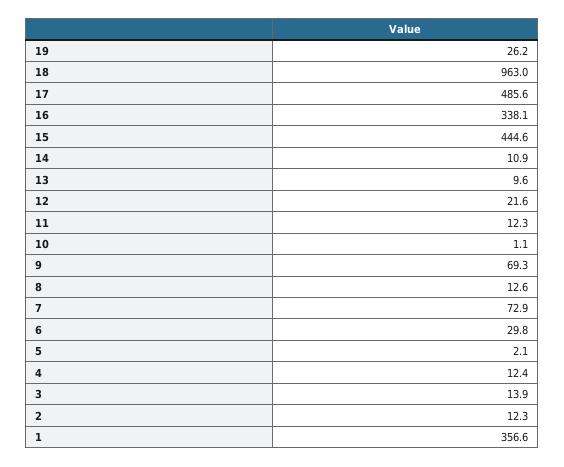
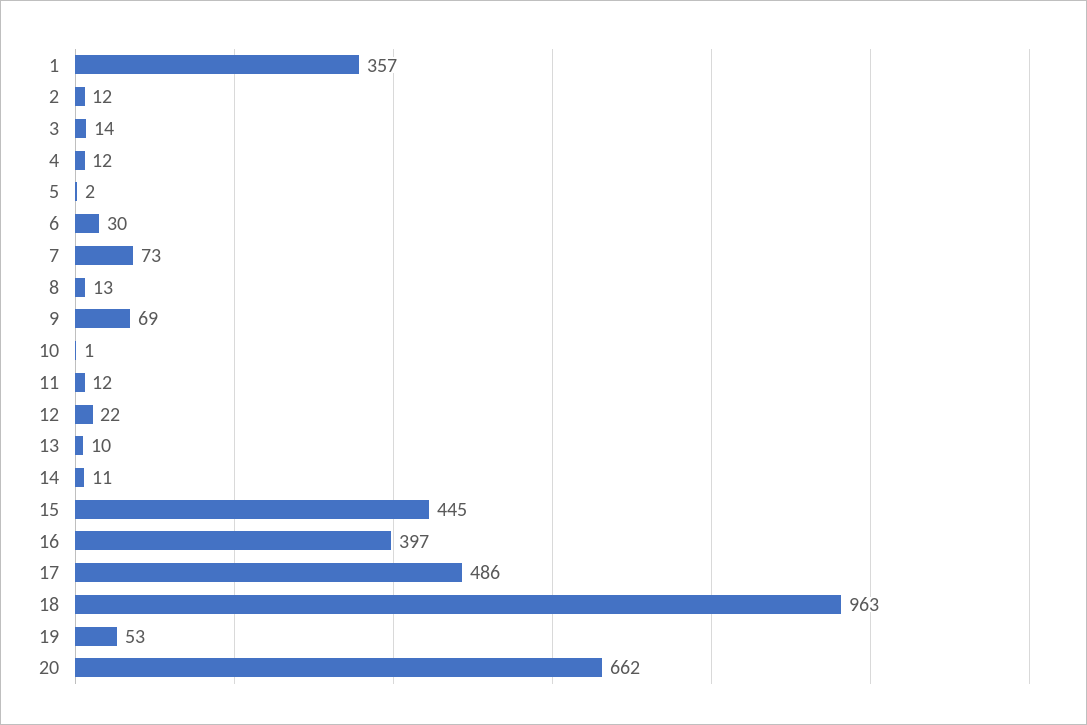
19: 26.2 -> 53
16: 338.1 -> 397
20: none -> 662

